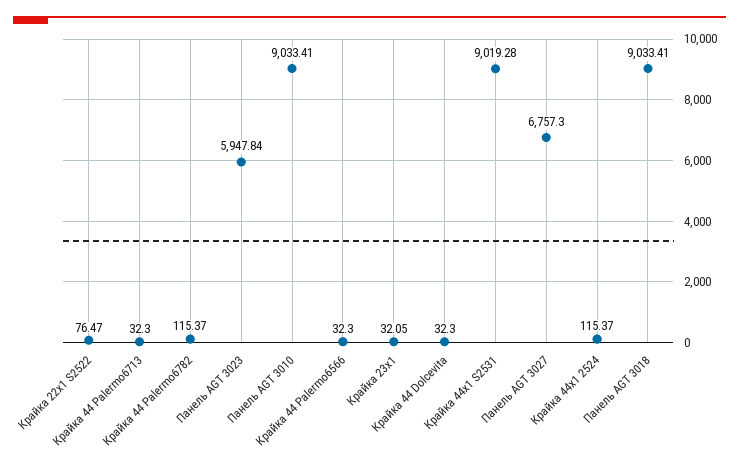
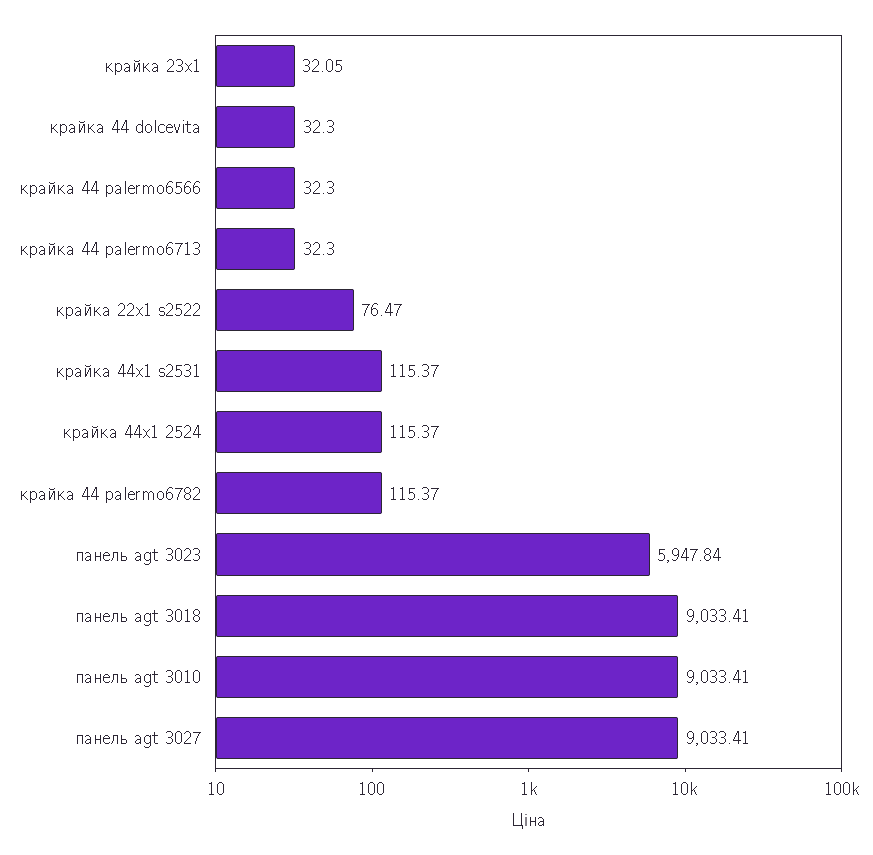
Крайка 44x1 S2531: 9019.28 -> 115.37
Панель AGT 3027: 6757.3 -> 9033.41

